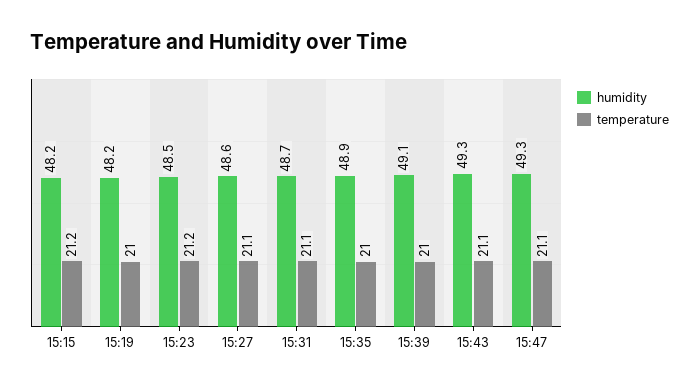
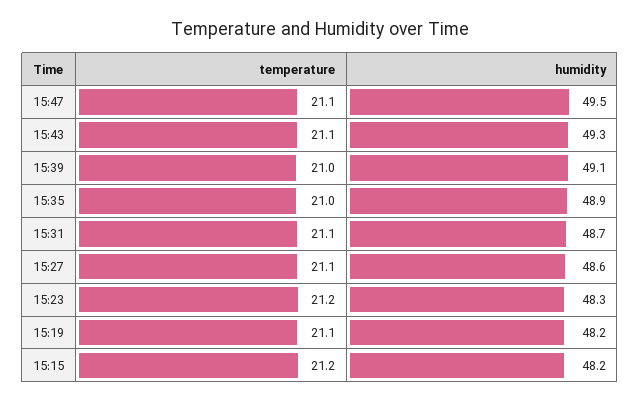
temperature, 15:19: 21 -> 21.1
humidity, 15:23: 48.5 -> 48.3
humidity, 15:47: 49.3 -> 49.5

